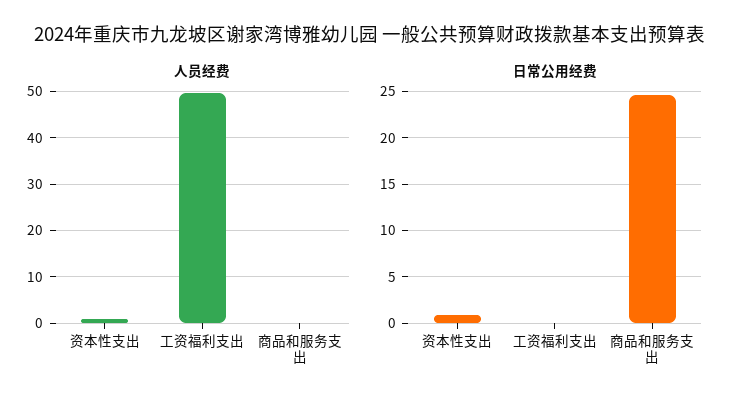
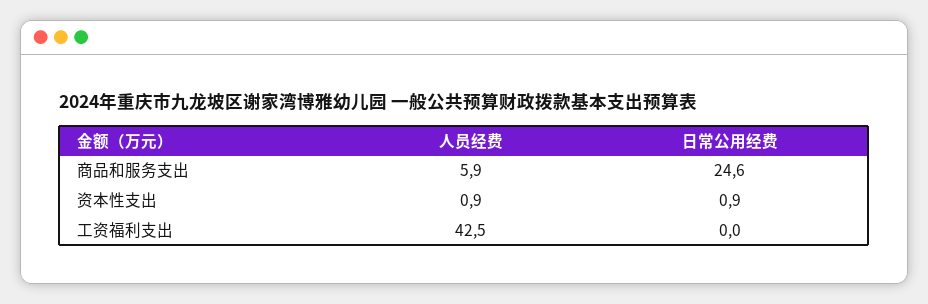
人员经费, 工资福利支出: 50 -> 42.5
人员经费, 商品和服务支出: 0 -> 5.9

